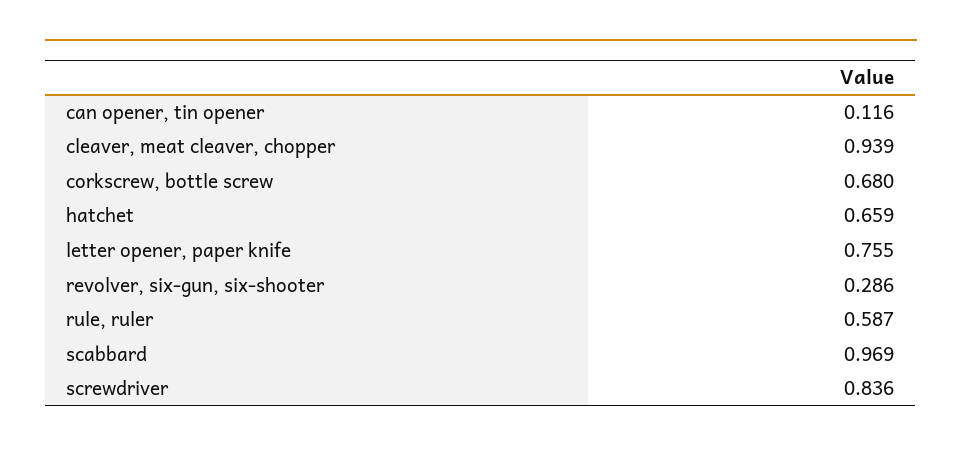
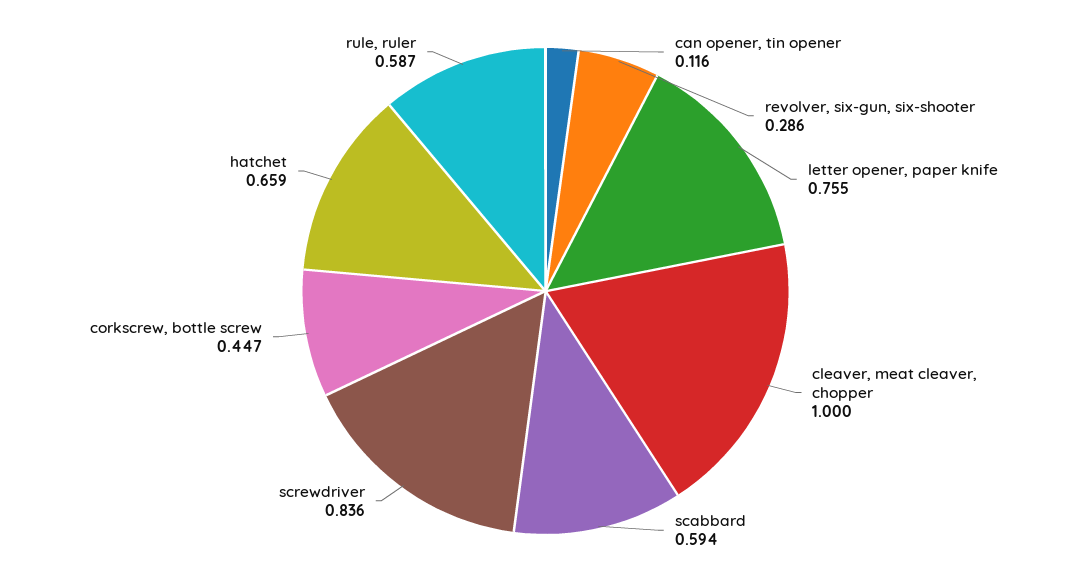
cleaver, meat cleaver, chopper: 0.939 -> 1
corkscrew, bottle screw: 0.68 -> 0.447
scabbard: 0.969 -> 0.594

